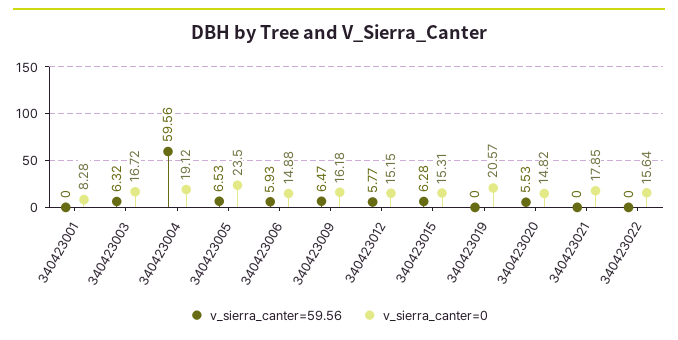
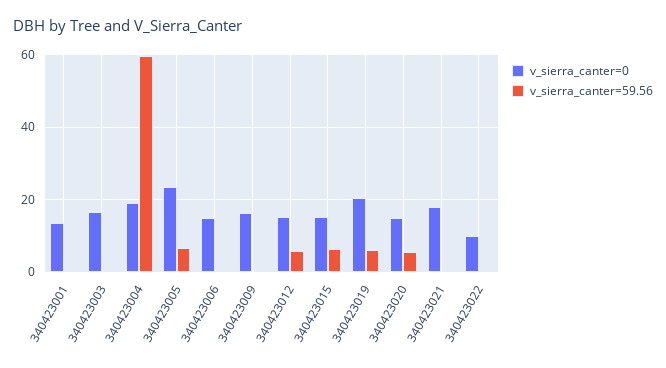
v_sierra_canter=0, 340423001: 8.28 -> 14
v_sierra_canter=59.56, 340423003: 6.32 -> 0
v_sierra_canter=59.56, 340423006: 5.93 -> 0
v_sierra_canter=59.56, 340423009: 6.47 -> 0
v_sierra_canter=59.56, 340423019: 0 -> 6
v_sierra_canter=0, 340423022: 15.64 -> 10

